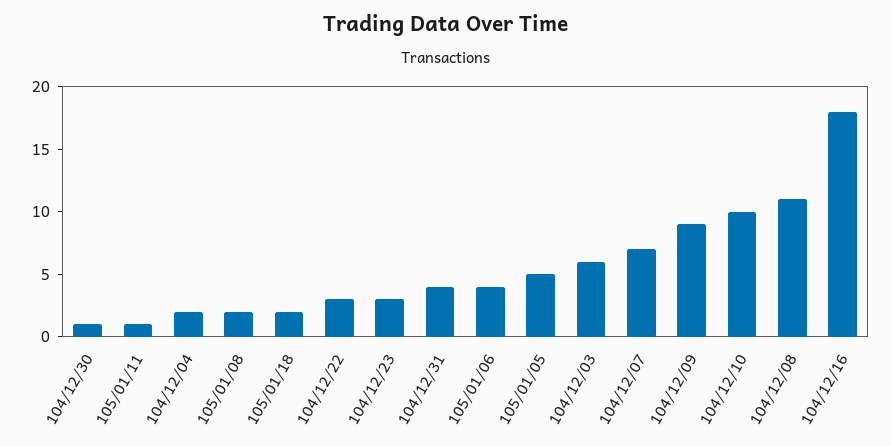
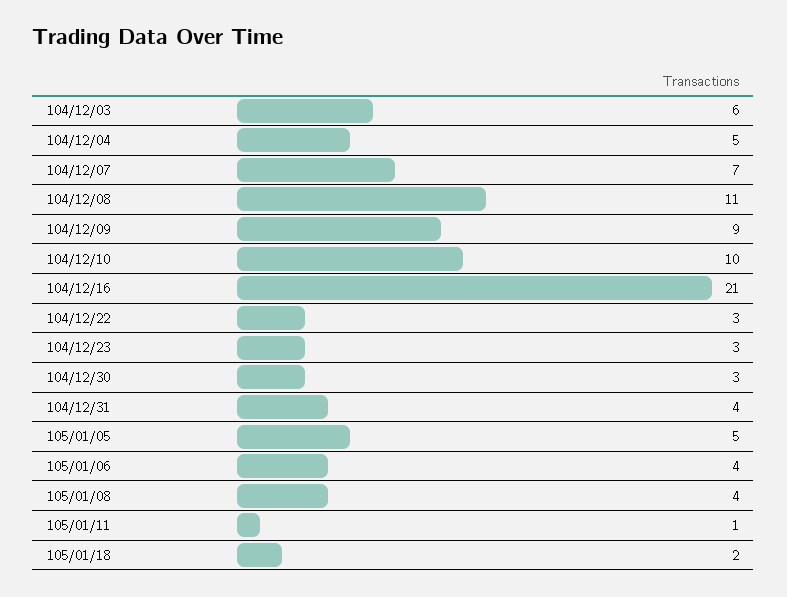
104/12/30: 1 -> 3
104/12/04: 2 -> 5
105/01/08: 2 -> 4
104/12/16: 18 -> 21

